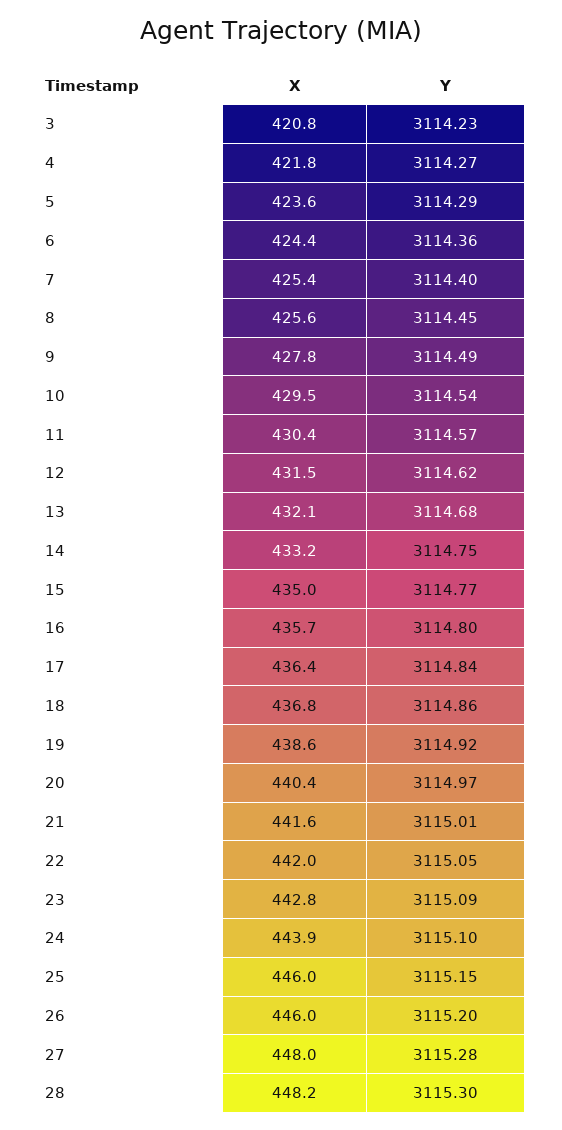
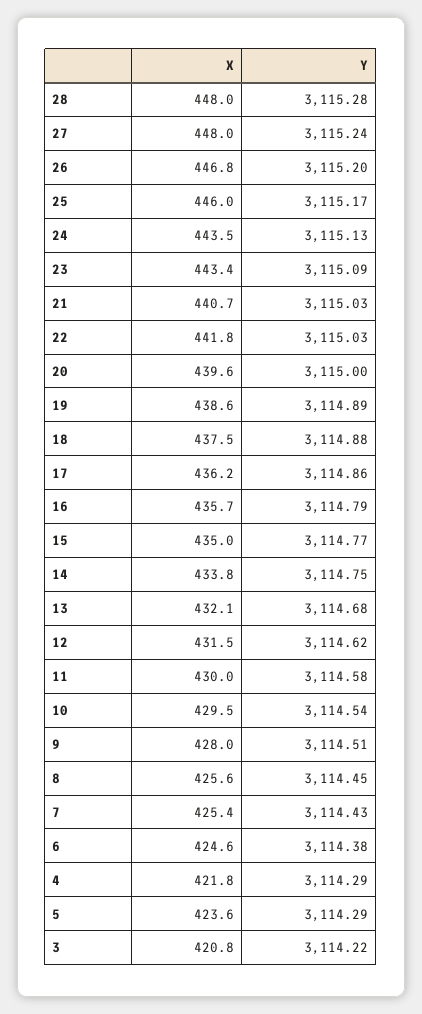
Y, 3: 3114.23 -> 3114.22
Y, 4: 3114.27 -> 3114.29
X, 6: 424.4 -> 424.6
Y, 6: 3114.36 -> 3114.38
Y, 7: 3114.4 -> 3114.43
X, 9: 427.8 -> 428
Y, 9: 3114.49 -> 3114.51
X, 11: 430.4 -> 430
Y, 11: 3114.57 -> 3114.58
X, 14: 433.2 -> 433.8
Y, 16: 3114.8 -> 3114.79
X, 17: 436.4 -> 436.2
Y, 17: 3114.84 -> 3114.86
X, 18: 436.8 -> 437.5
Y, 18: 3114.86 -> 3114.88
Y, 19: 3114.92 -> 3114.89
X, 20: 440.4 -> 439.6
Y, 20: 3114.97 -> 3115
X, 21: 441.6 -> 440.7
Y, 21: 3115.01 -> 3115.03
X, 22: 442 -> 441.8
Y, 22: 3115.05 -> 3115.03
X, 23: 442.8 -> 443.4
X, 24: 443.9 -> 443.5
Y, 24: 3115.1 -> 3115.13
Y, 25: 3115.15 -> 3115.17
X, 26: 446 -> 446.8
Y, 27: 3115.28 -> 3115.24
X, 28: 448.2 -> 448
Y, 28: 3115.3 -> 3115.28

